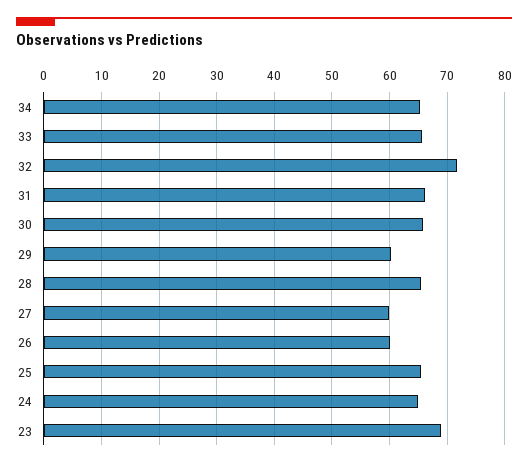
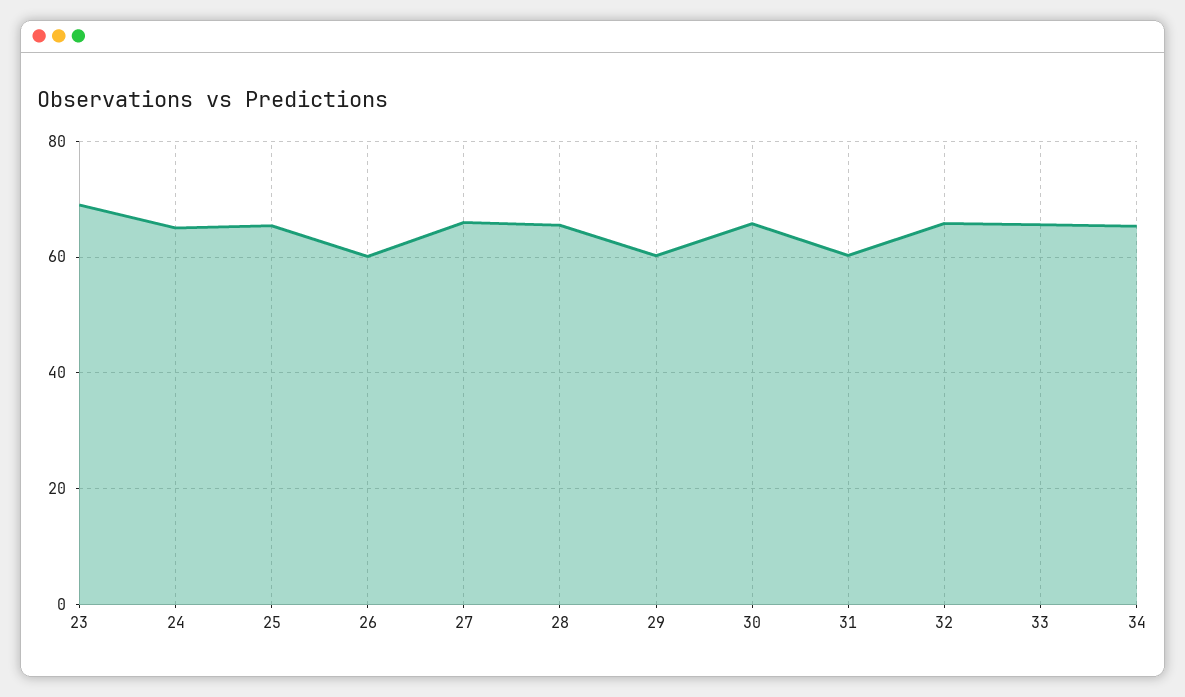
32: 72 -> 66
31: 66 -> 60
27: 60 -> 66

